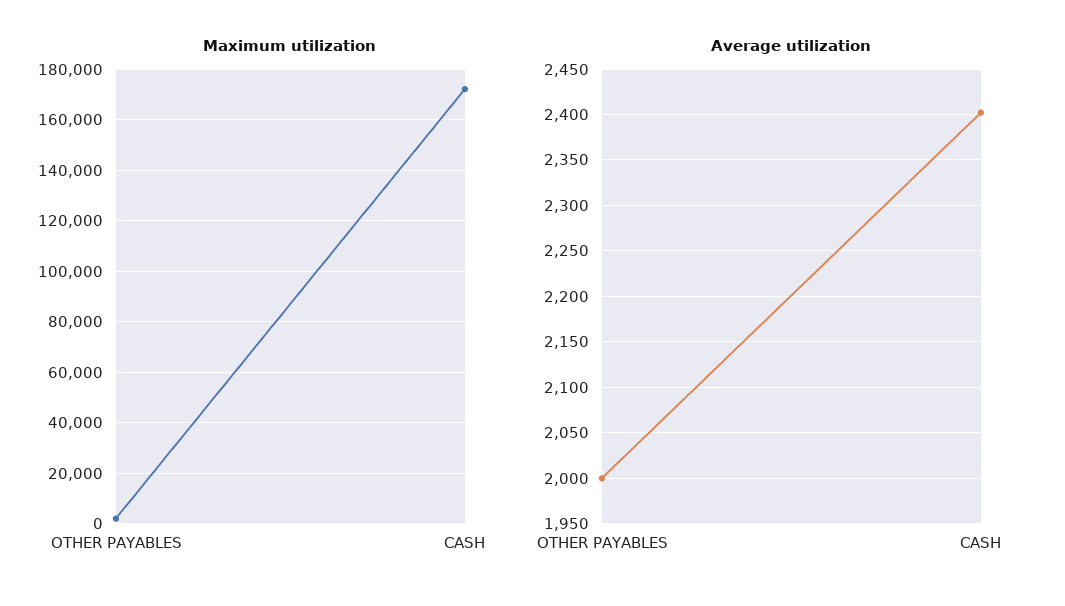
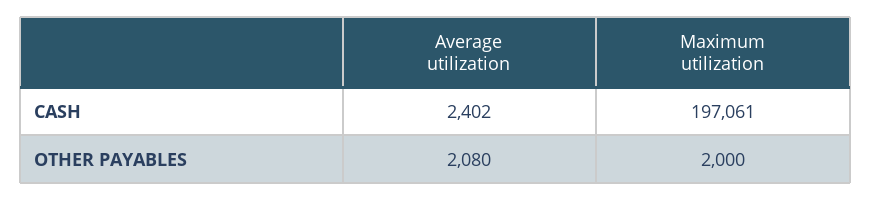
Maximum utilization, CASH: 172500 -> 197061
Average utilization, OTHER PAYABLES: 2000 -> 2080

